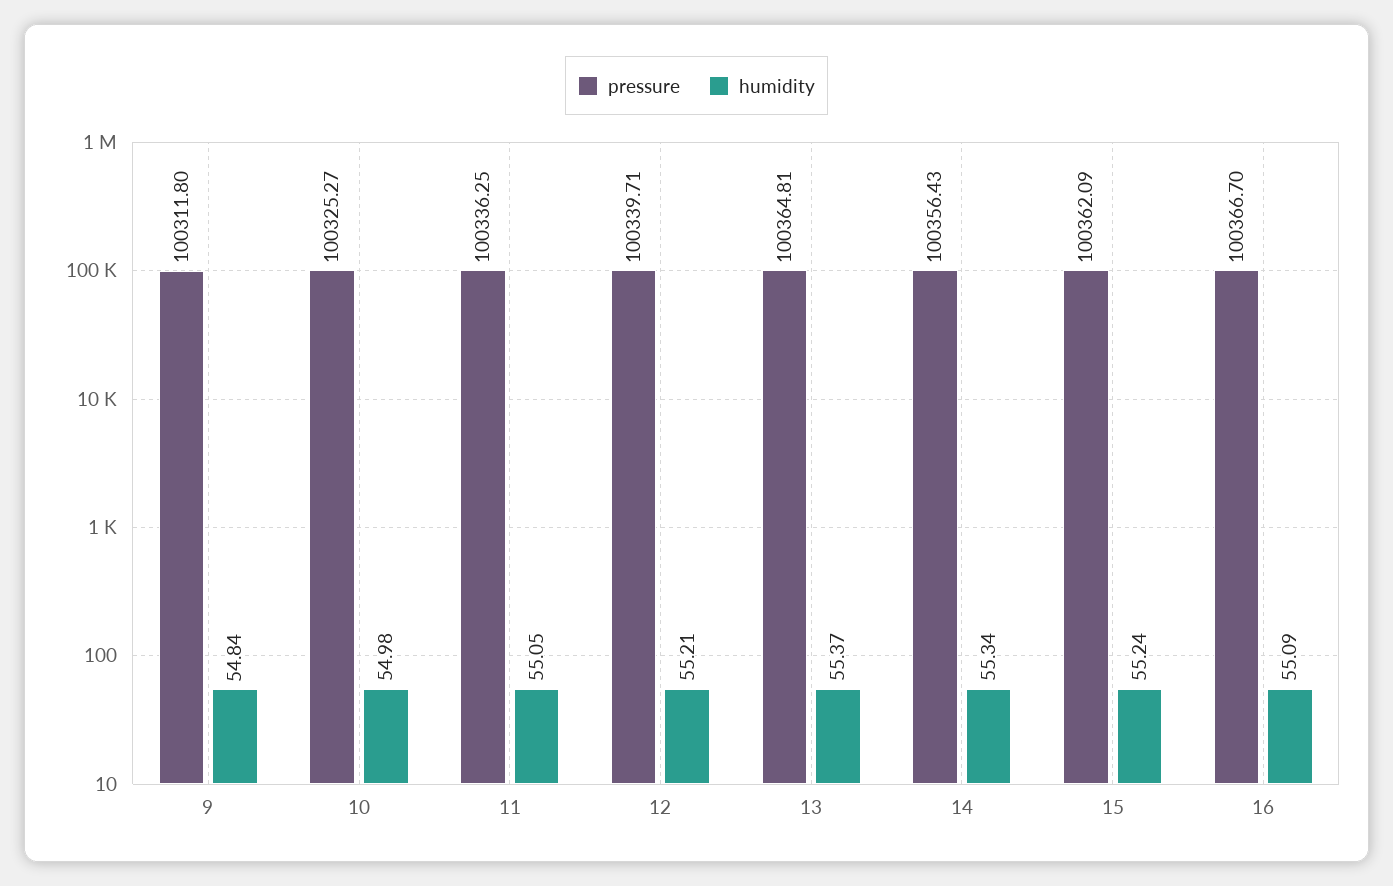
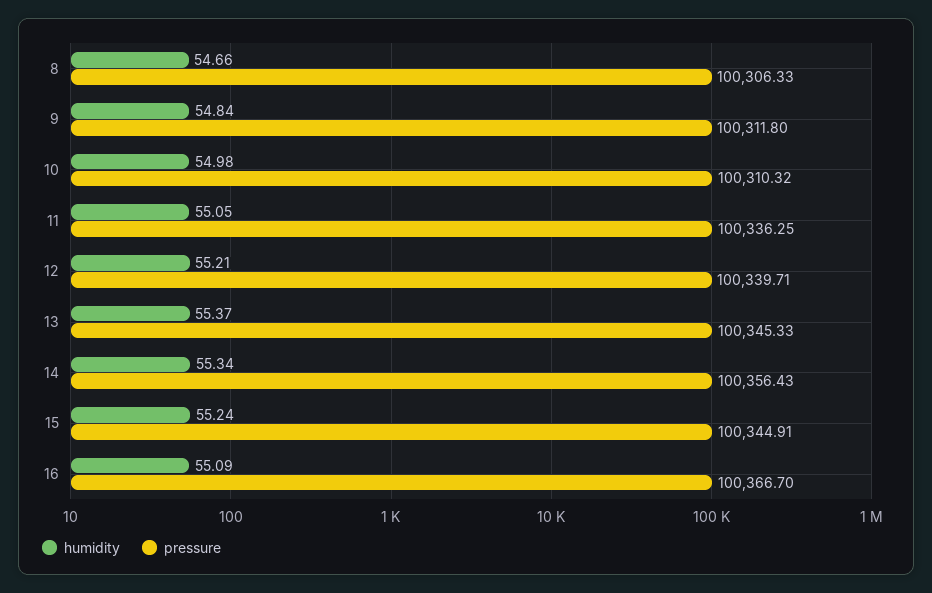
pressure, 10: 100325.27 -> 100310.32
pressure, 13: 100364.81 -> 100345.33
pressure, 15: 100362.09 -> 100344.91
humidity, 8: none -> 54.66
pressure, 8: none -> 100306.33

